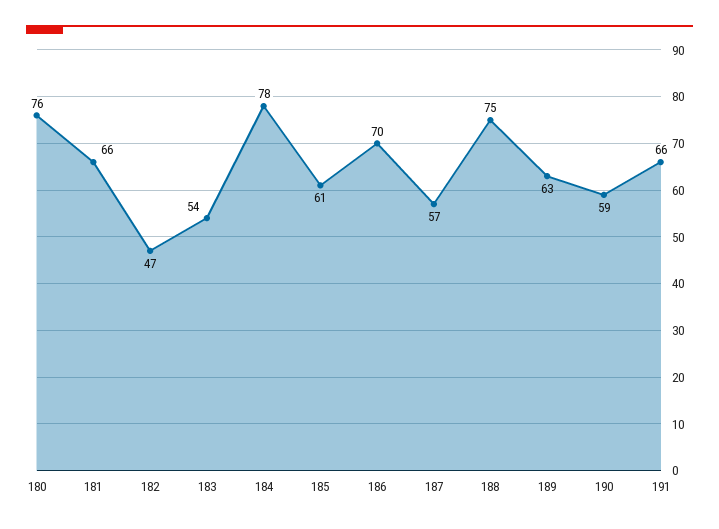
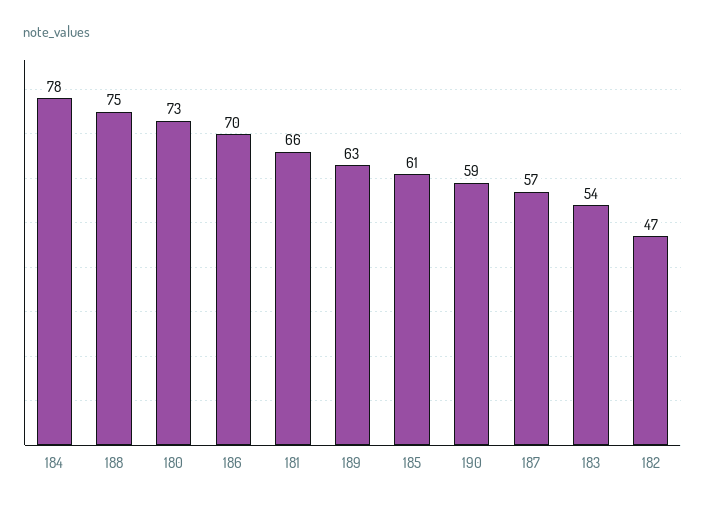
180: 76 -> 73
191: 66 -> none

